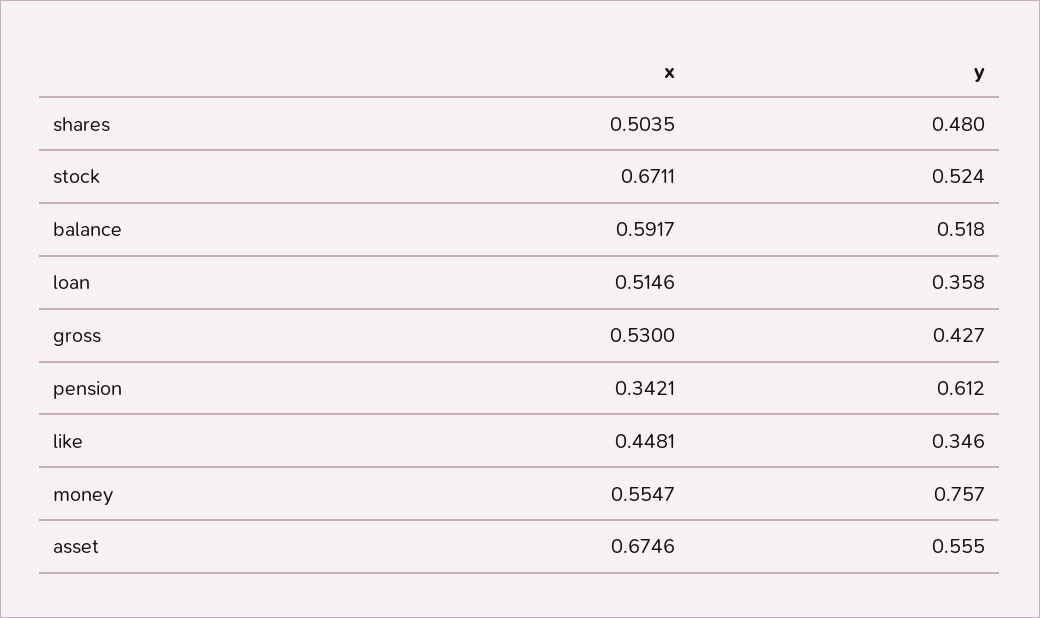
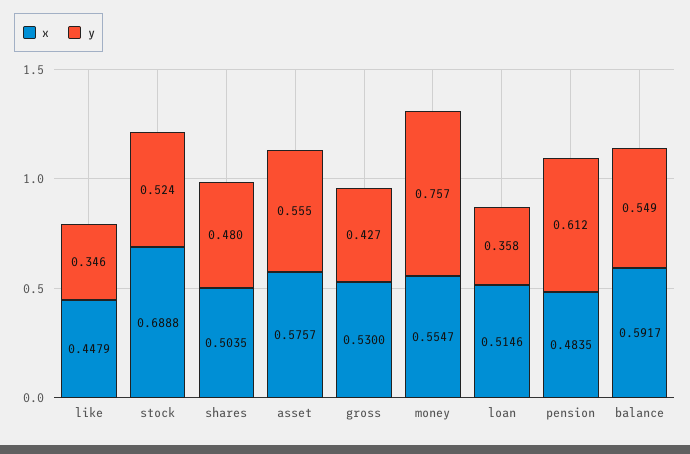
x, stock: 0.6711 -> 0.6888
y, balance: 0.518 -> 0.549
x, pension: 0.3421 -> 0.4835
x, like: 0.4481 -> 0.4479
x, asset: 0.6746 -> 0.5757

